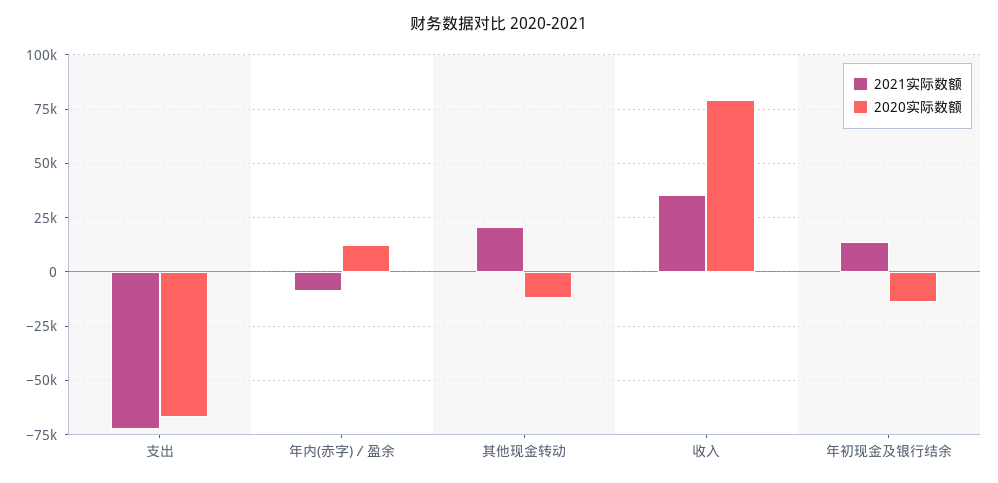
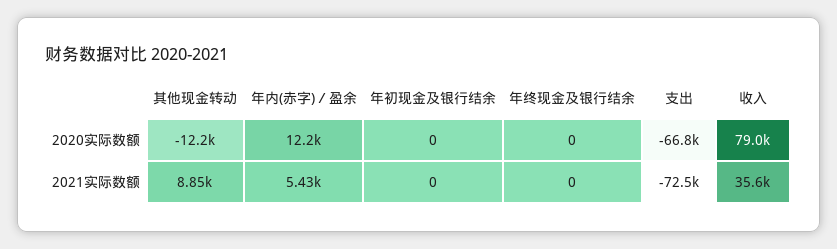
2021实际数额, 年内(赤字)／盈余: -10000 -> 5430
2021实际数额, 其他现金转动: 20000 -> 8850
2021实际数额, 年初现金及银行结余: 15000 -> 0
2020实际数额, 年初现金及银行结余: -15000 -> 0
2020实际数额, 年终现金及银行结余: none -> 0
2021实际数额, 年终现金及银行结余: none -> 0

